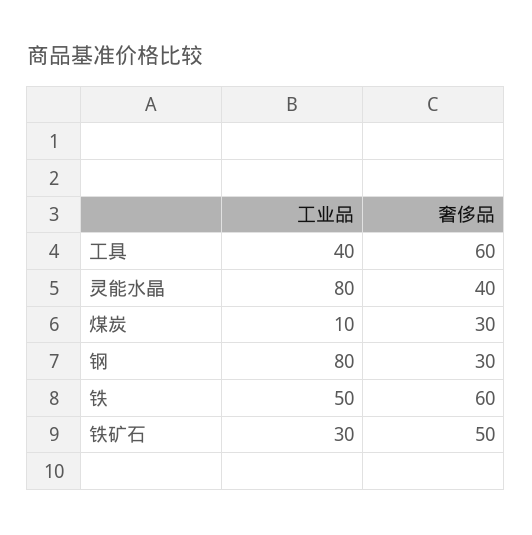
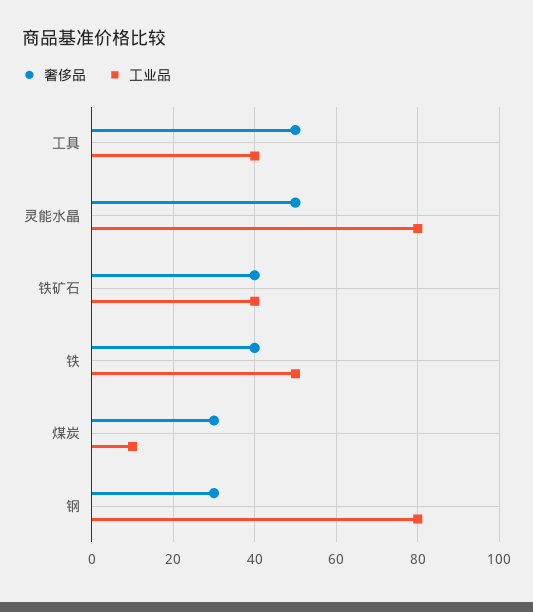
奢侈品, 工具: 60 -> 50
奢侈品, 灵能水晶: 40 -> 50
奢侈品, 铁: 60 -> 40
工业品, 铁矿石: 30 -> 40
奢侈品, 铁矿石: 50 -> 40

